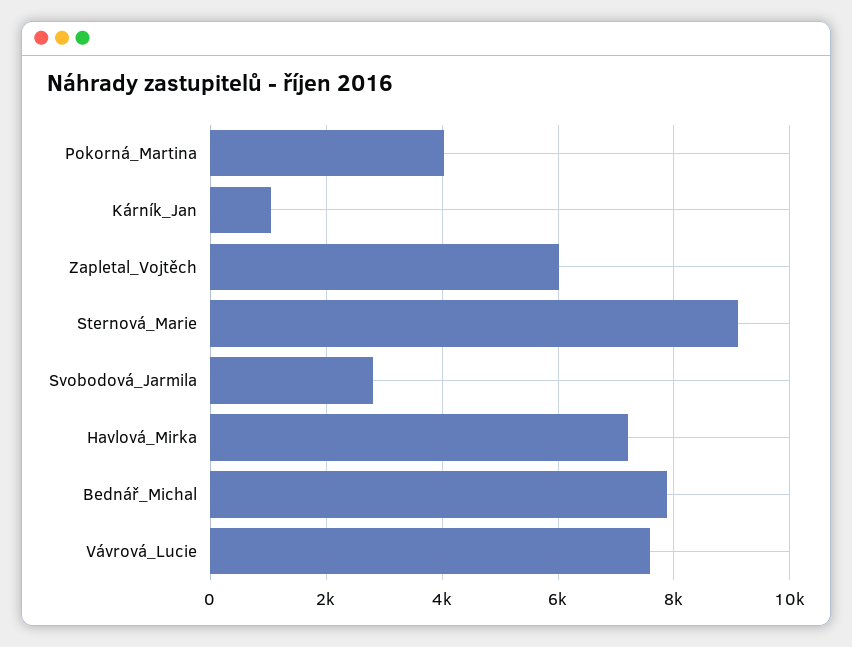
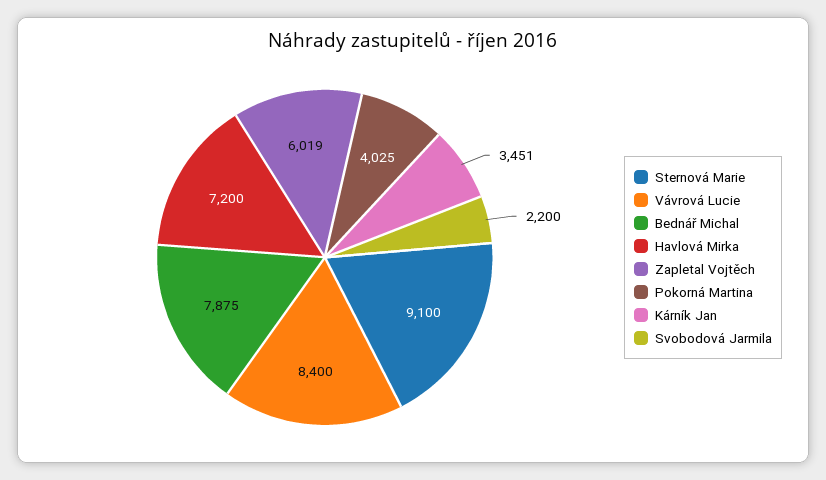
Kárník_Jan: 1000 -> 3451
Svobodová_Jarmila: 2800 -> 2200
Vávrová_Lucie: 7600 -> 8400

